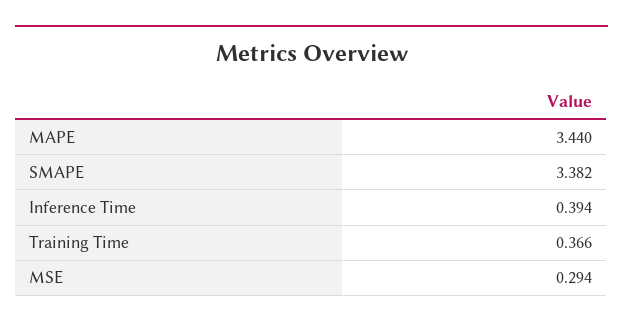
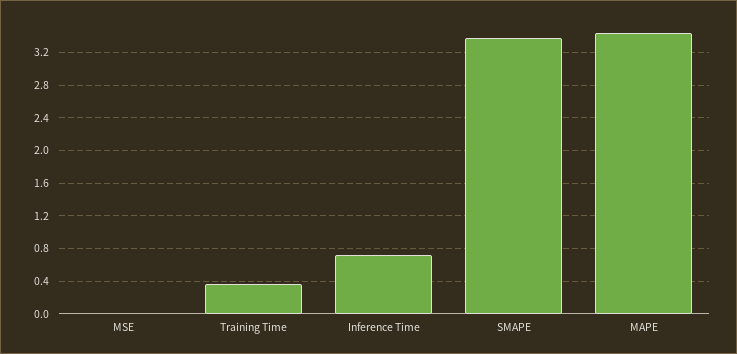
Inference Time: 0.394 -> 0.7
MSE: 0.294 -> 0

